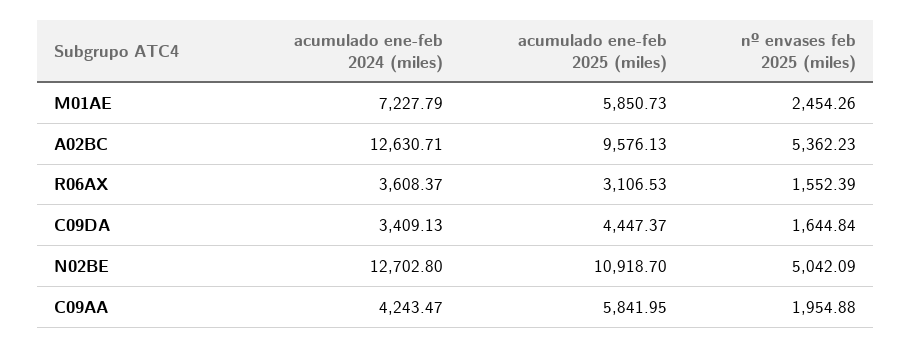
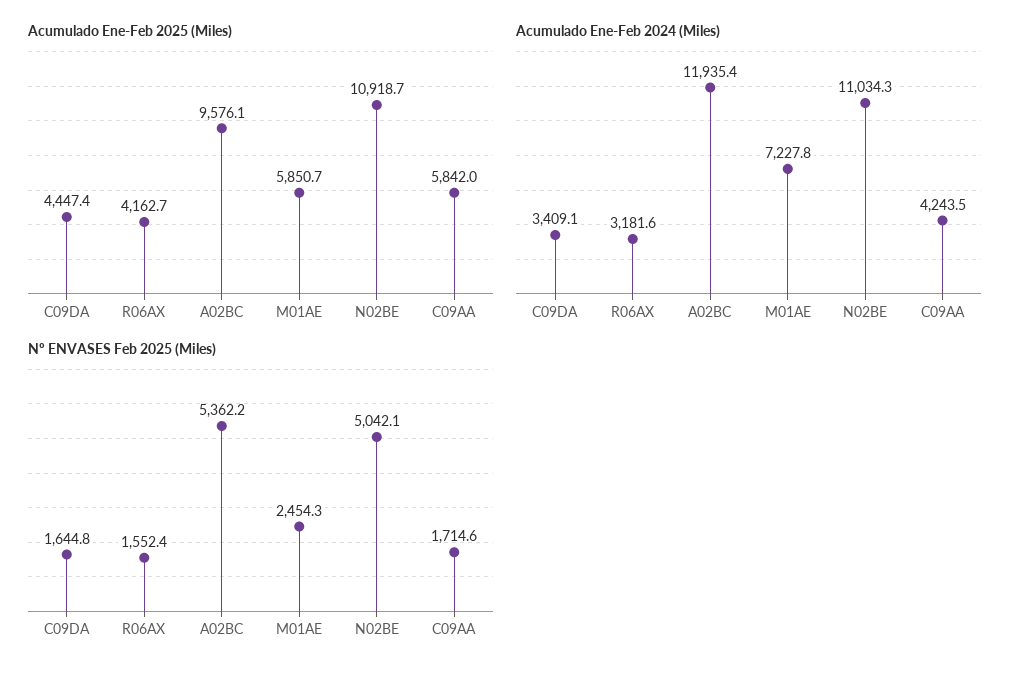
acumulado ene-feb 2024 (miles), A02BC: 12630.71 -> 11935.4
acumulado ene-feb 2024 (miles), R06AX: 3608.37 -> 3181.6
acumulado ene-feb 2025 (miles), R06AX: 3106.53 -> 4162.7
acumulado ene-feb 2024 (miles), N02BE: 12702.8 -> 11034.3
nº envases feb 2025 (miles), C09AA: 1954.88 -> 1714.6

